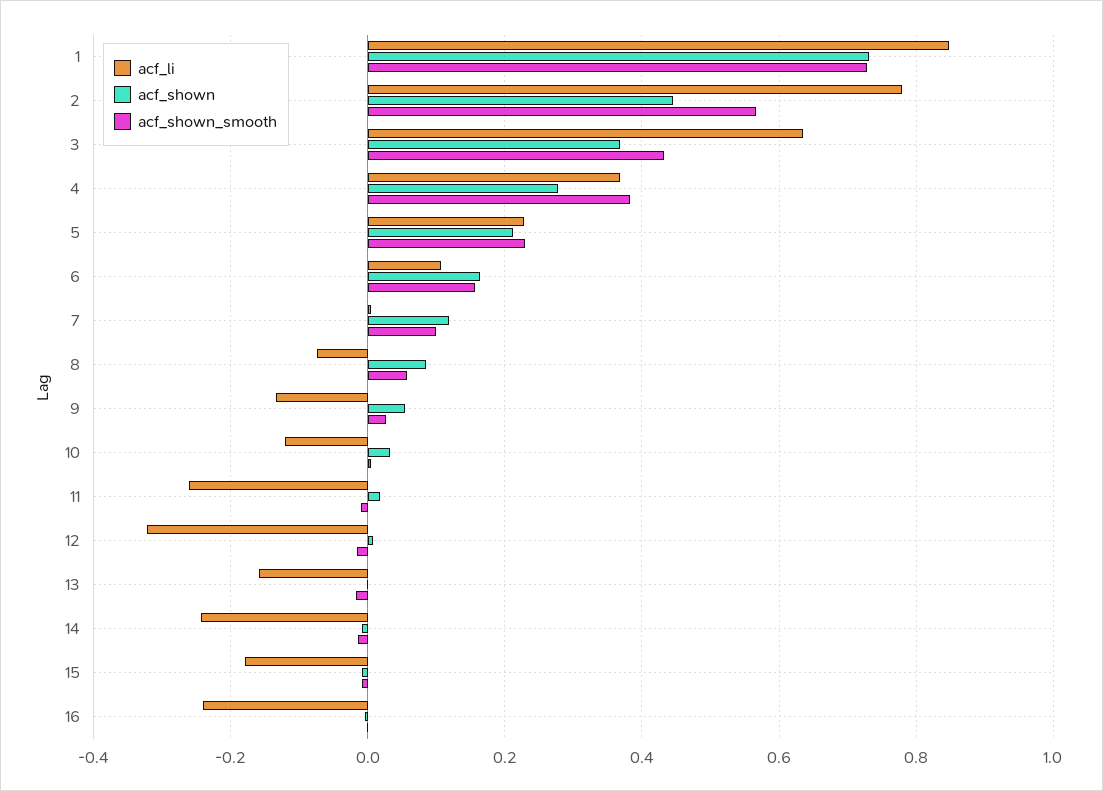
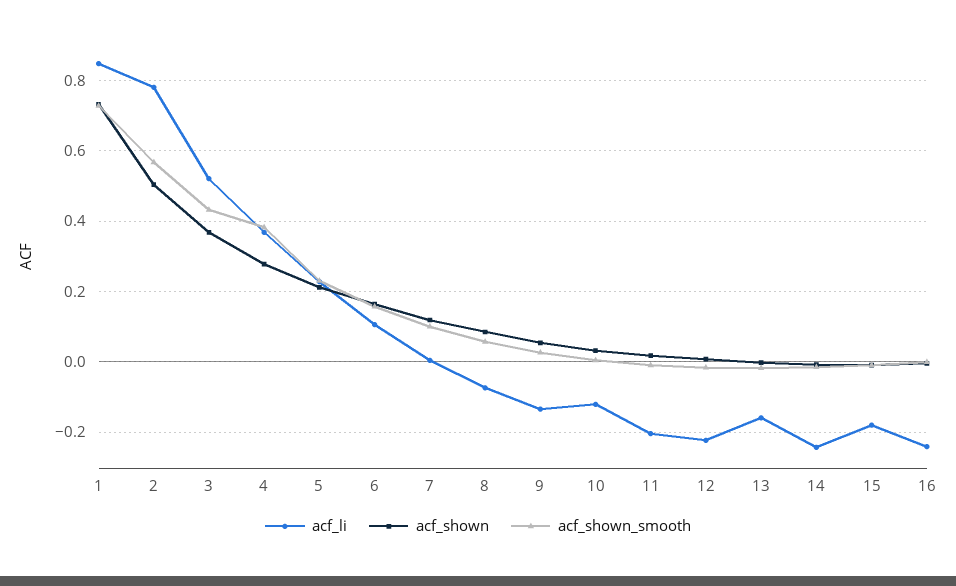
acf_shown, 2: 0.44 -> 0.5
acf_li, 3: 0.64 -> 0.52
acf_li, 11: -0.26 -> -0.2
acf_li, 12: -0.32 -> -0.22

